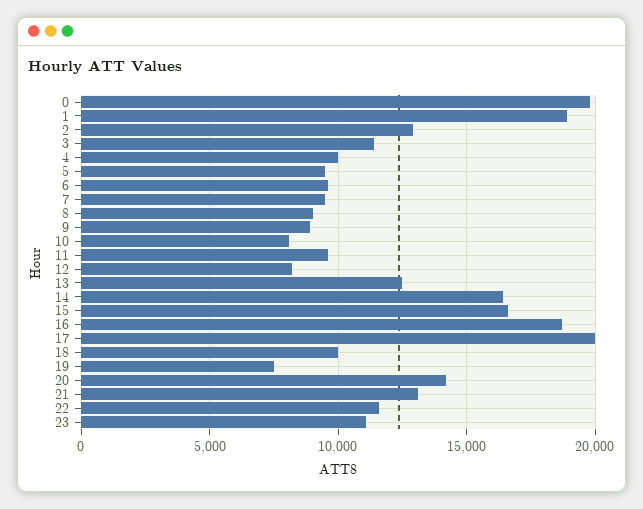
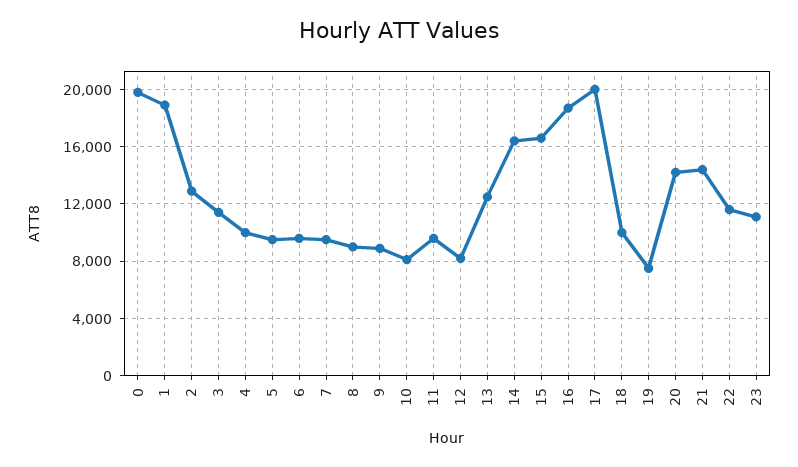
21: 13000 -> 14500

